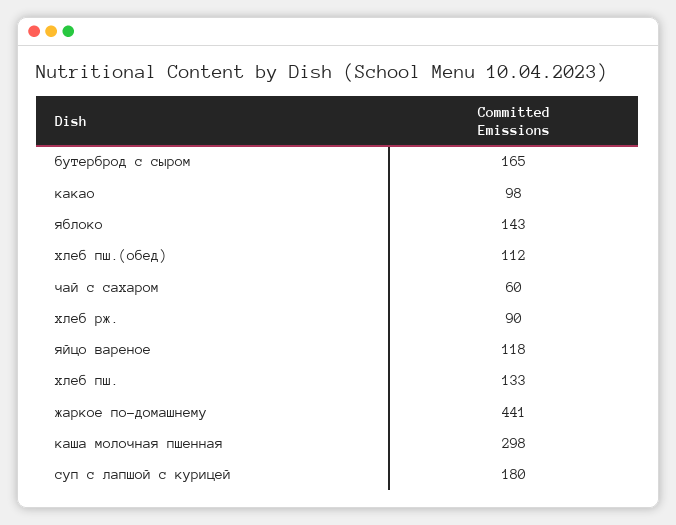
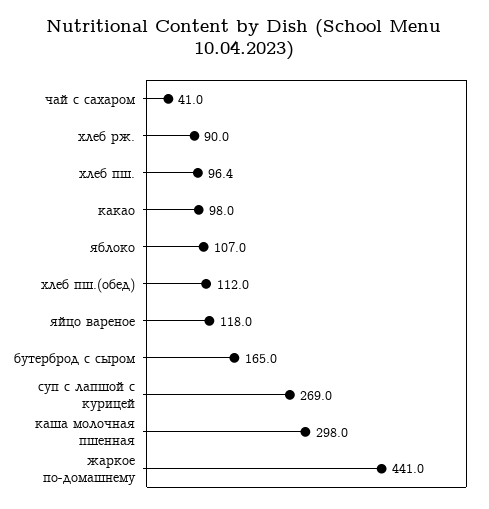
яблоко: 143 -> 107
чай с сахаром: 60 -> 41
хлеб пш.: 133 -> 96.4
суп с лапшой с курицей: 180 -> 269

